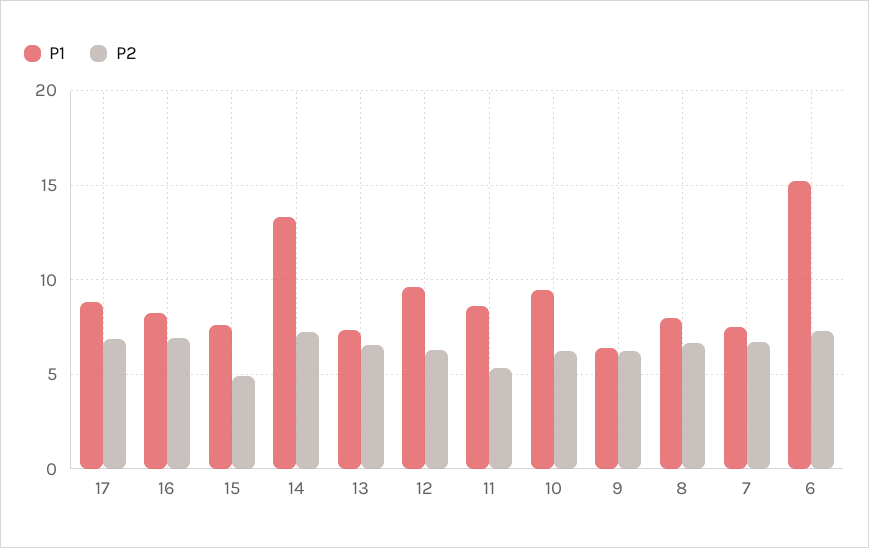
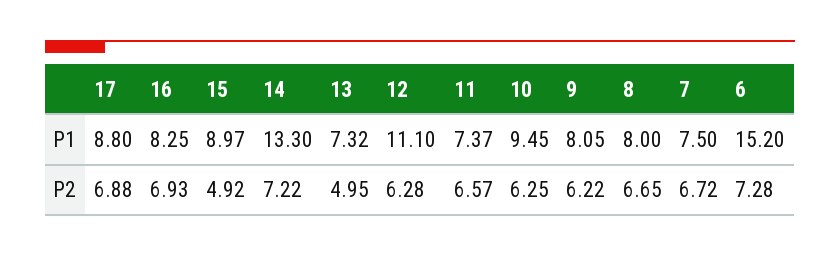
P1, 15: 7.5 -> 8.97
P2, 13: 6.5 -> 4.95
P1, 12: 9.5 -> 11.1
P1, 11: 8.5 -> 7.37
P2, 11: 5.5 -> 6.57
P1, 9: 6.5 -> 8.05

